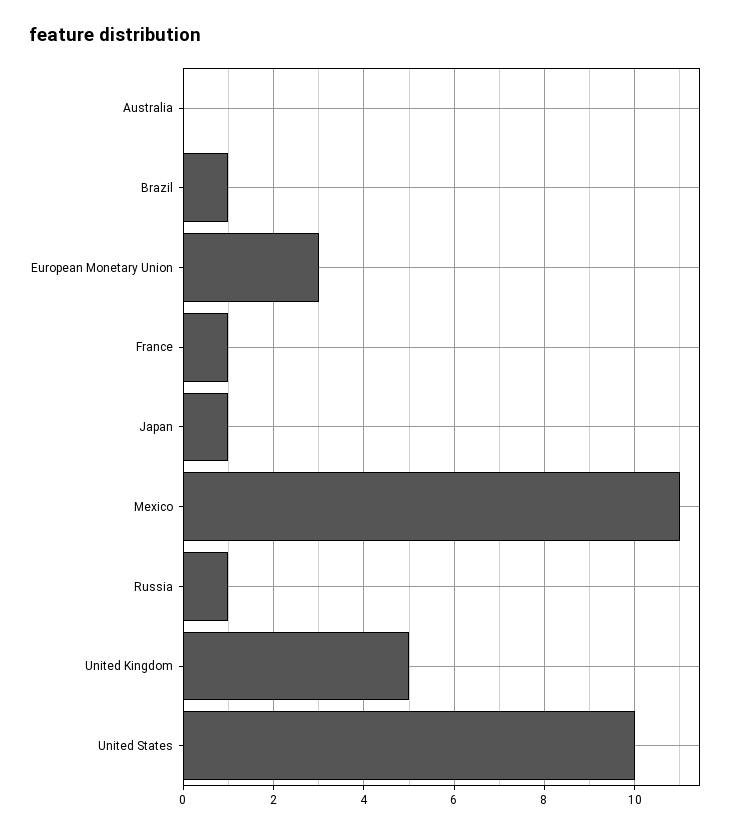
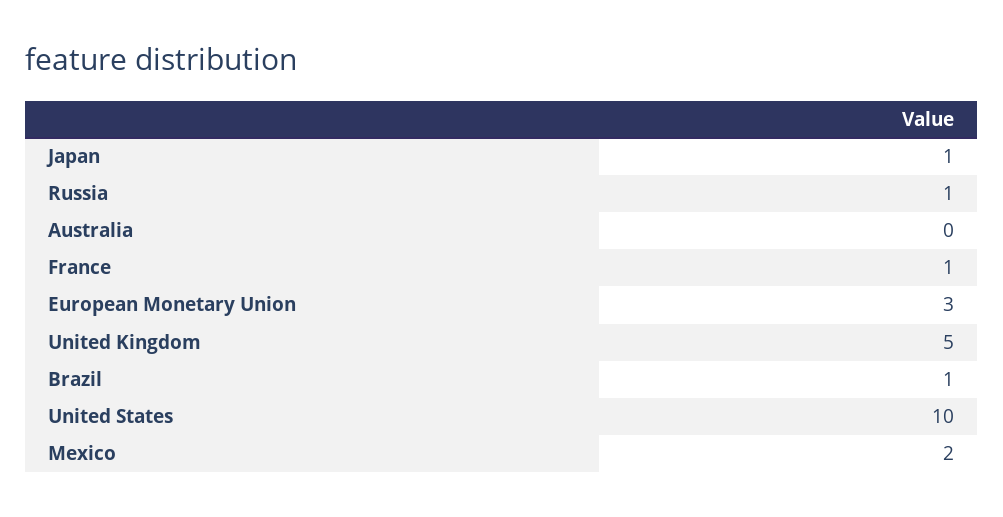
Mexico: 11 -> 2

